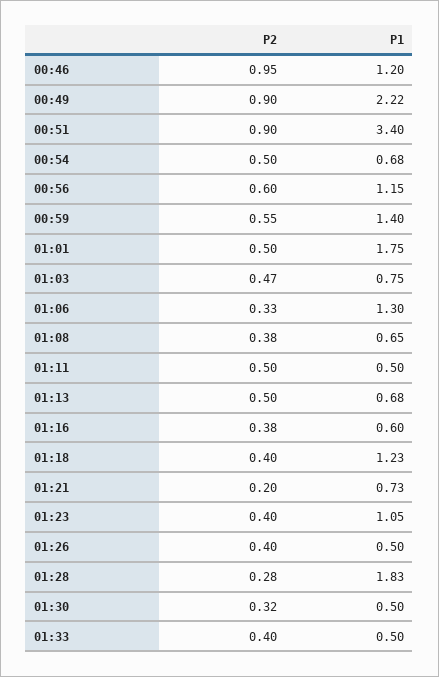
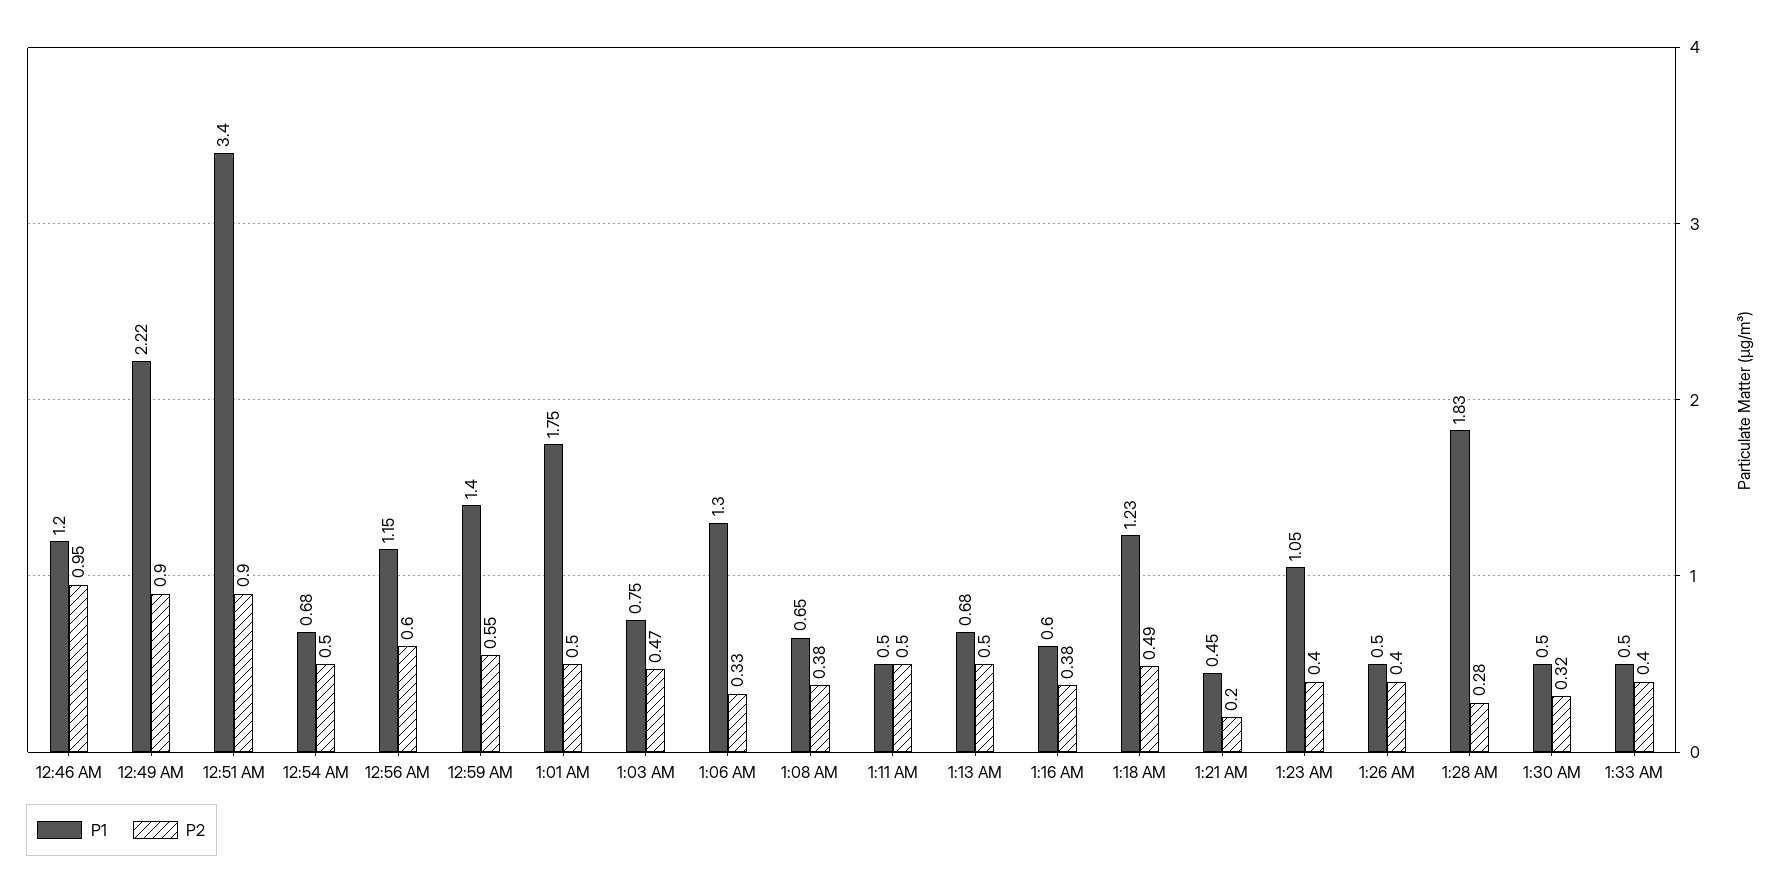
P2, 01:18: 0.4 -> 0.49
P1, 01:21: 0.73 -> 0.45

